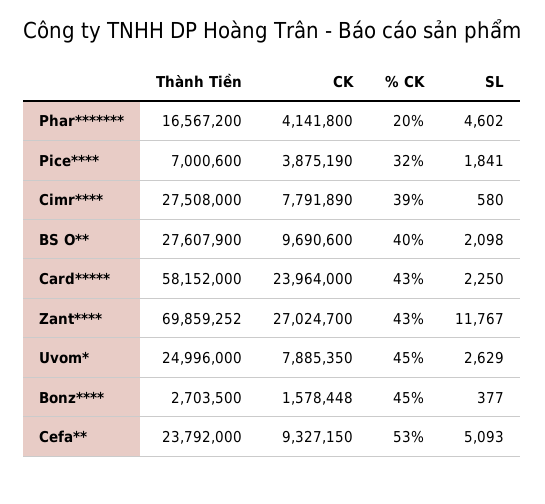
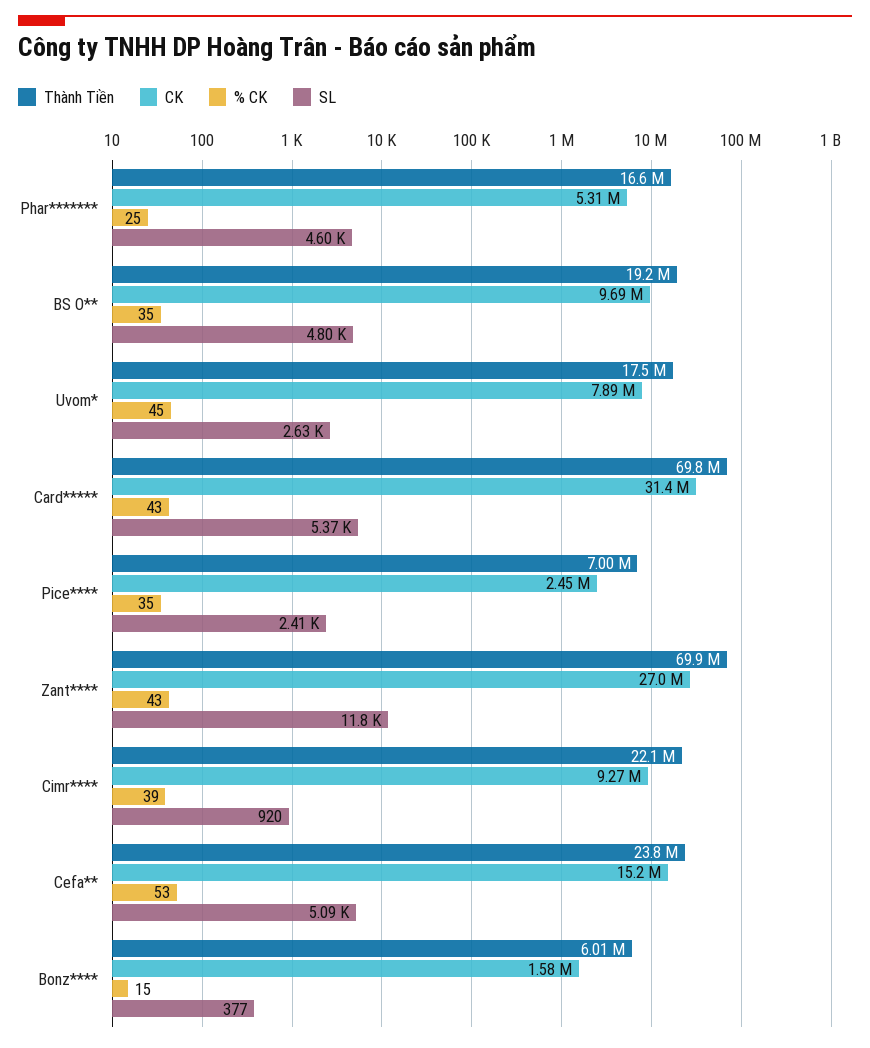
CK, Phar*******: 4141800 -> 5310000
% CK, Phar*******: 20 -> 25
CK, Pice****: 3875190 -> 2450000
% CK, Pice****: 32 -> 35
SL, Pice****: 1841 -> 2410
Thành Tiền, Cimr****: 27508000 -> 22100000
CK, Cimr****: 7791890 -> 9270000
SL, Cimr****: 580 -> 920
Thành Tiền, BS O**: 27607900 -> 19200000
% CK, BS O**: 40 -> 35
SL, BS O**: 2098 -> 4800
Thành Tiền, Card*****: 58152000 -> 69800000
CK, Card*****: 23964000 -> 31400000
SL, Card*****: 2250 -> 5370
Thành Tiền, Uvom*: 24996000 -> 17500000
Thành Tiền, Bonz****: 2703500 -> 6010000
% CK, Bonz****: 45 -> 15
CK, Cefa**: 9327150 -> 15200000

